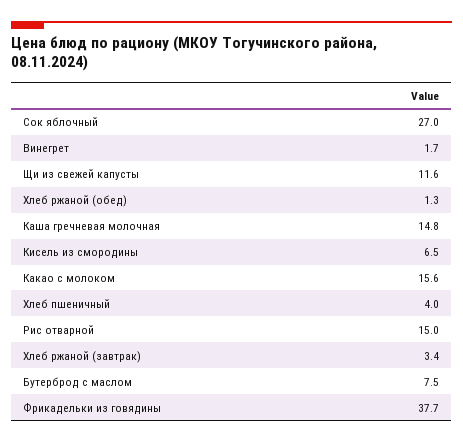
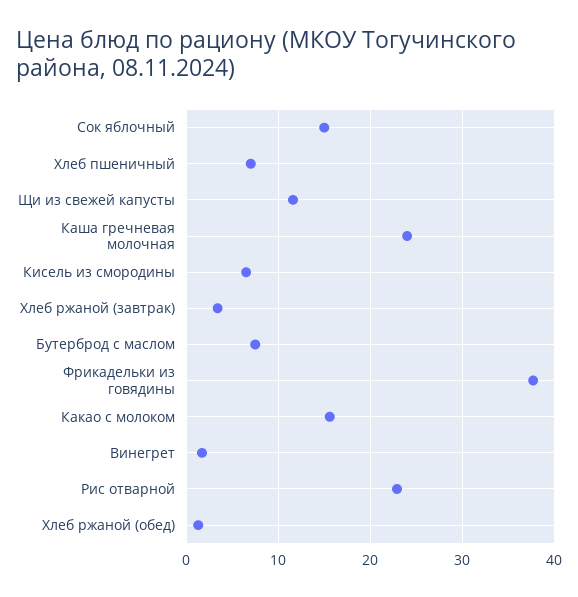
Сок яблочный: 27 -> 15
Каша гречневая молочная: 14.8 -> 24
Хлеб пшеничный: 4 -> 7
Рис отварной: 15 -> 23

